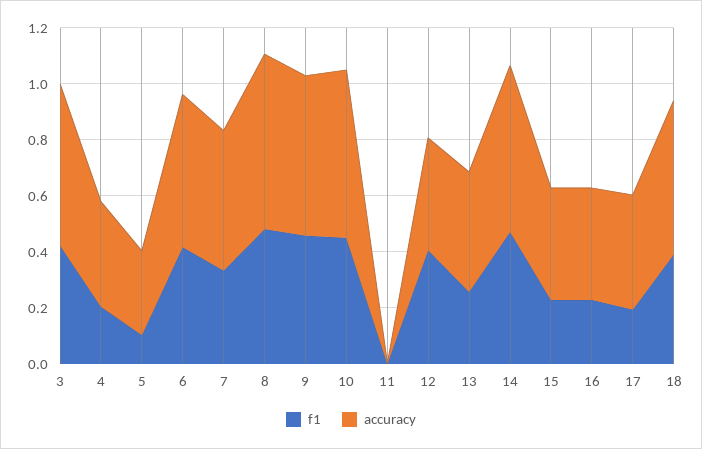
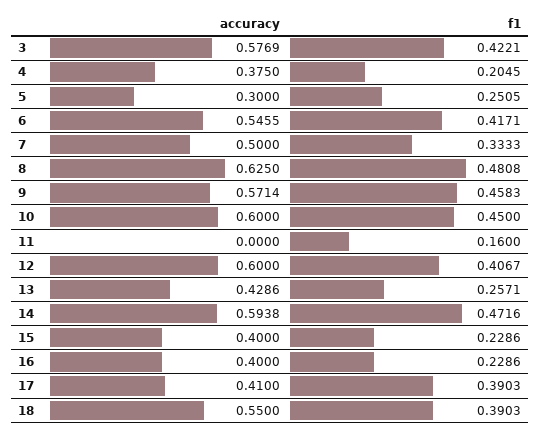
f1, 5: 0.1 -> 0.2505
f1, 11: 0 -> 0.16
accuracy, 12: 0.4 -> 0.6
f1, 17: 0.2 -> 0.3903

